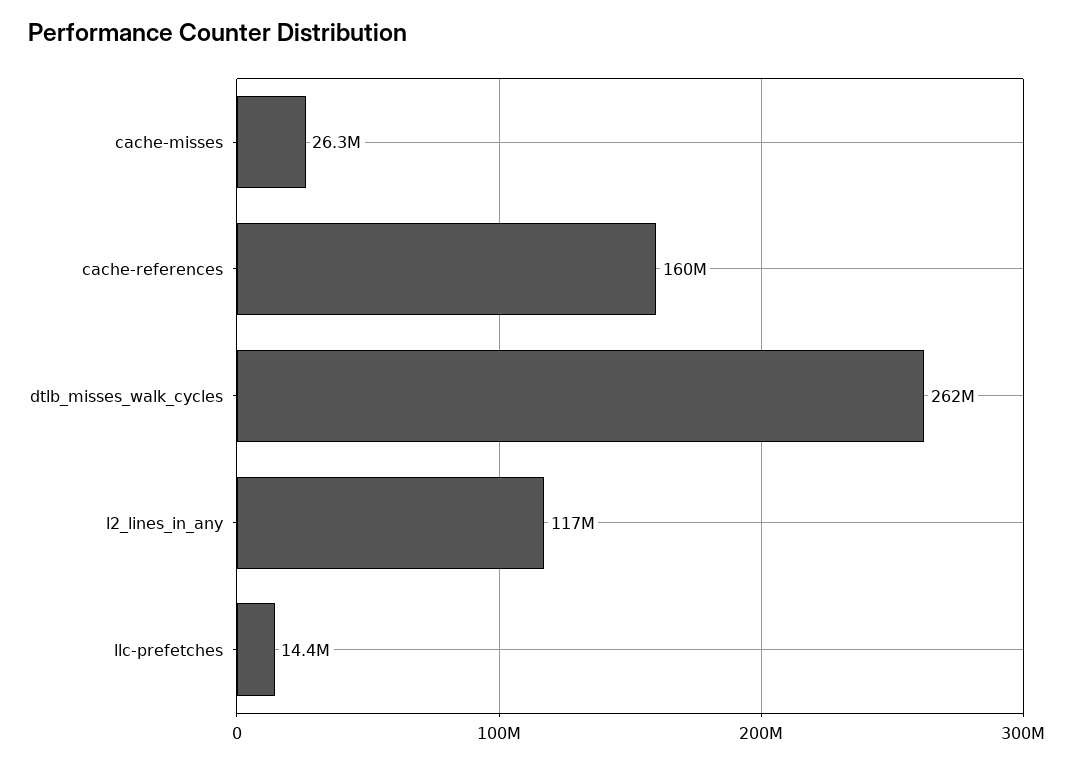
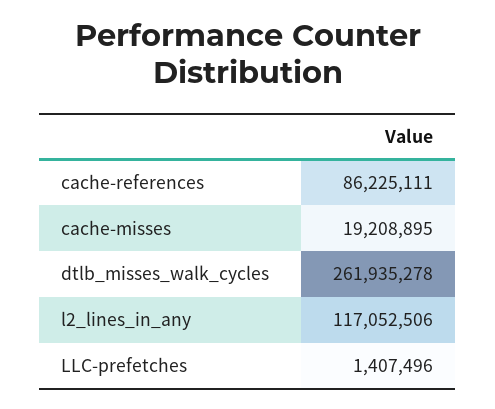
cache-misses: 26300000 -> 19208895
cache-references: 160000000 -> 86225111
llc-prefetches: 14400000 -> 1407496

